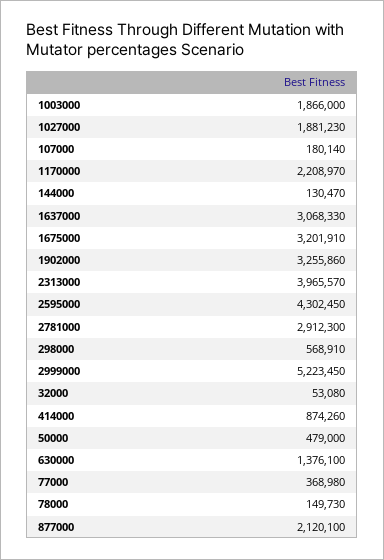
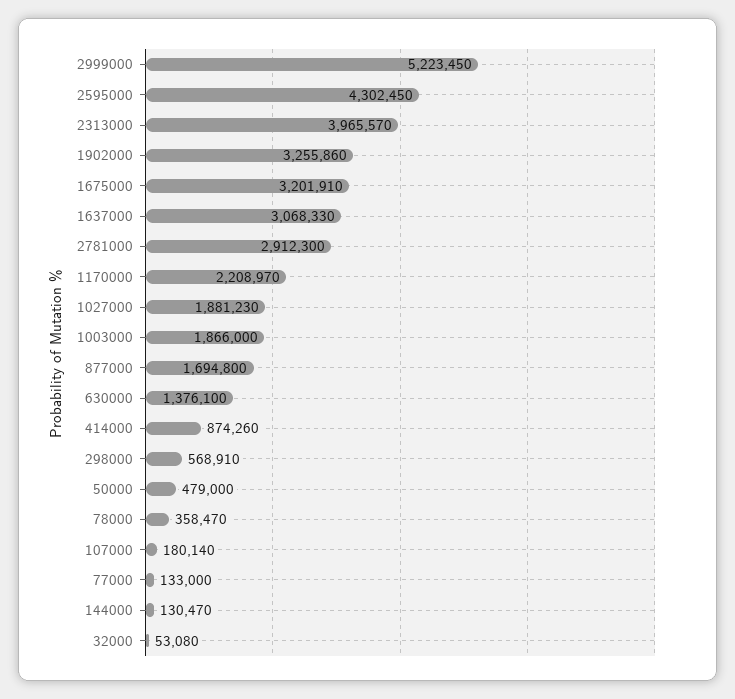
77000: 368980 -> 133000
78000: 149730 -> 358470
877000: 2120100 -> 1694800

